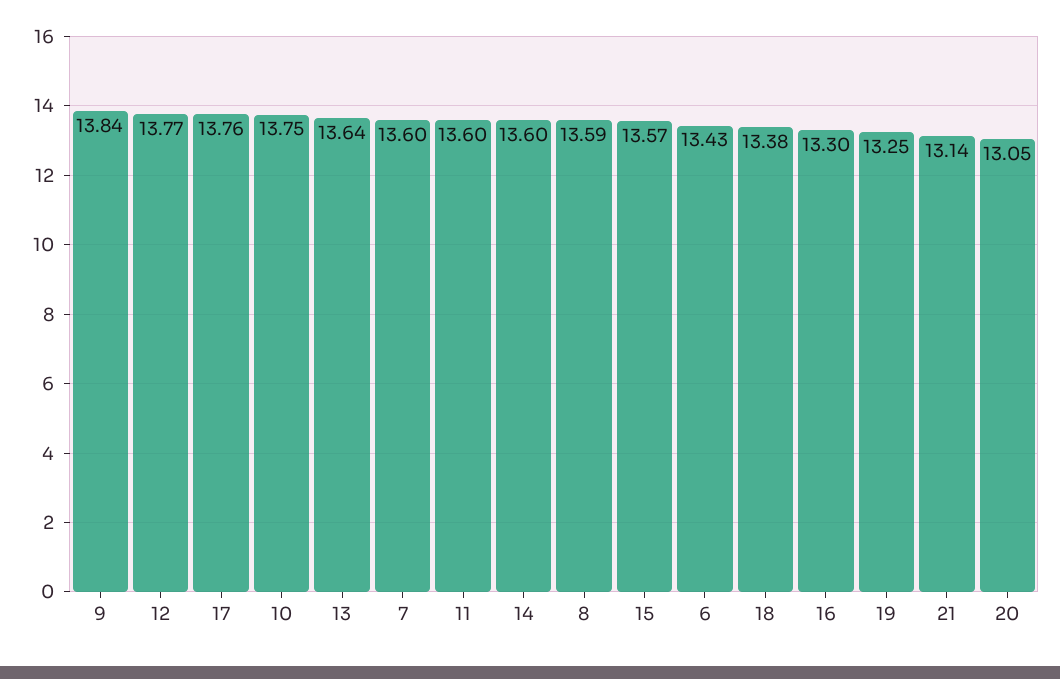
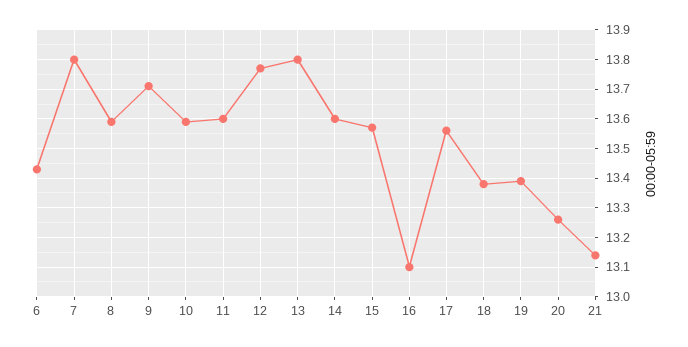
9: 13.84 -> 13.7
17: 13.76 -> 13.55
10: 13.75 -> 13.6
13: 13.64 -> 13.8
7: 13.6 -> 13.8
16: 13.3 -> 13.1
19: 13.25 -> 13.4
20: 13.05 -> 13.25

